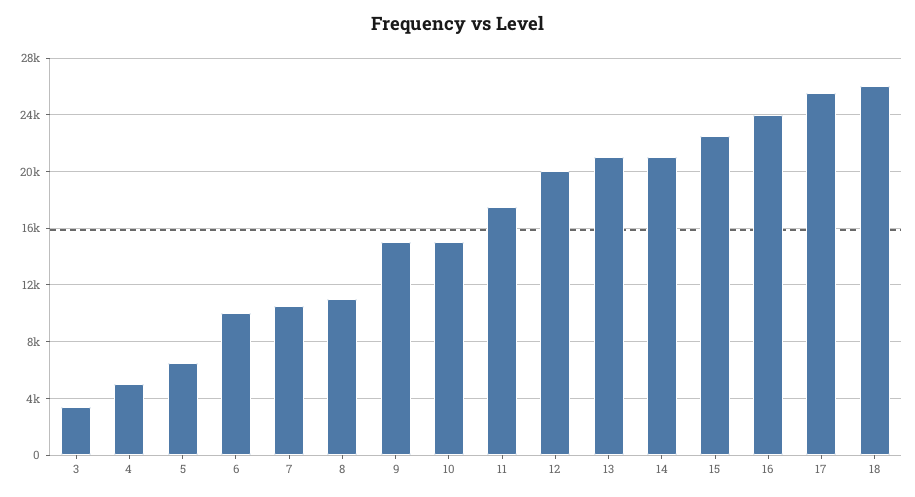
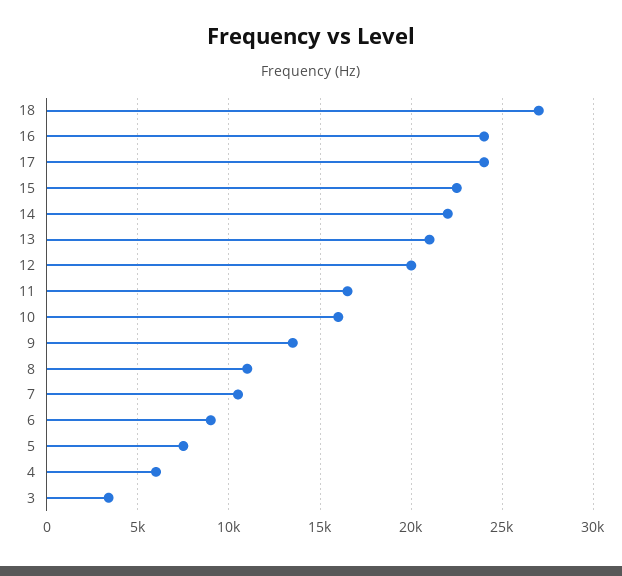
4: 5000 -> 6000
5: 6500 -> 7500
6: 10000 -> 9000
9: 15000 -> 13500
10: 15000 -> 16000
11: 17500 -> 16500
14: 21000 -> 22000
17: 25500 -> 24000
18: 26000 -> 27000

